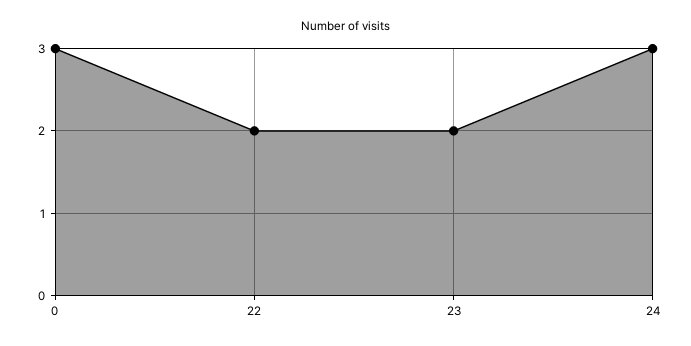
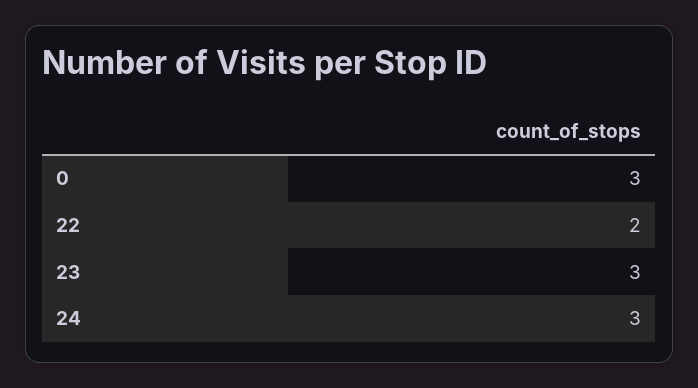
23: 2 -> 3

